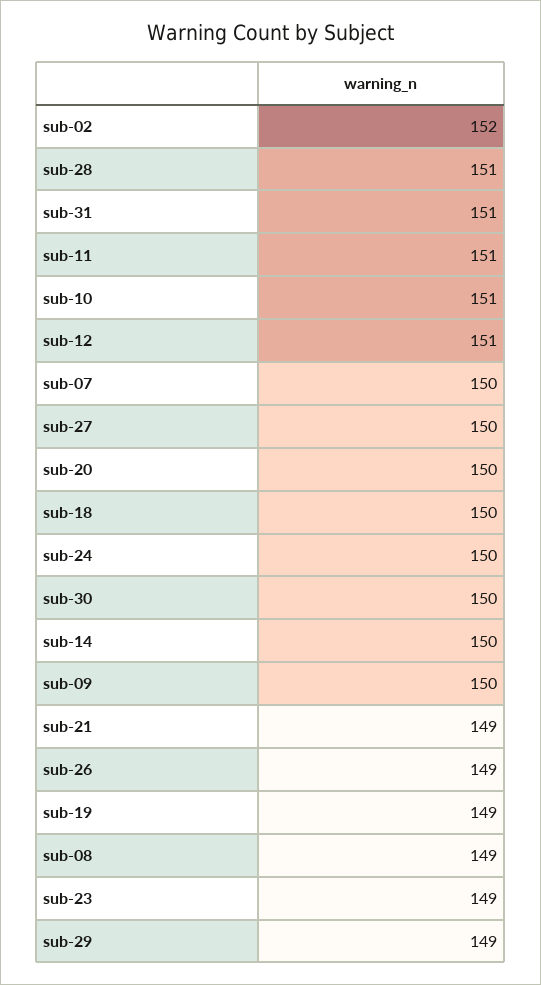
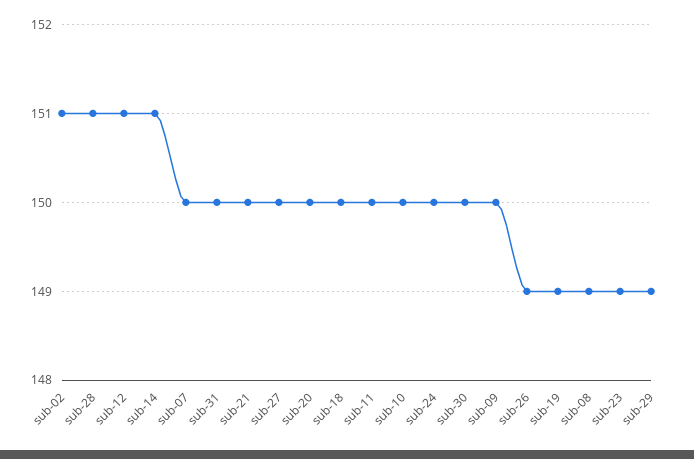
sub-02: 152 -> 151
sub-31: 151 -> 150
sub-11: 151 -> 150
sub-10: 151 -> 150
sub-14: 150 -> 151
sub-21: 149 -> 150

